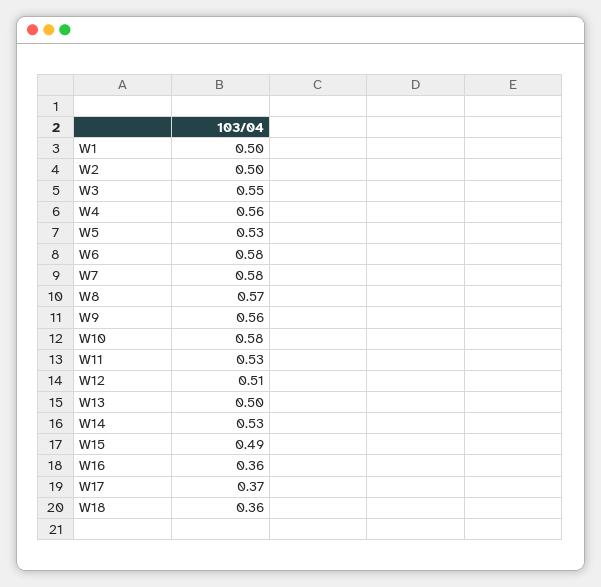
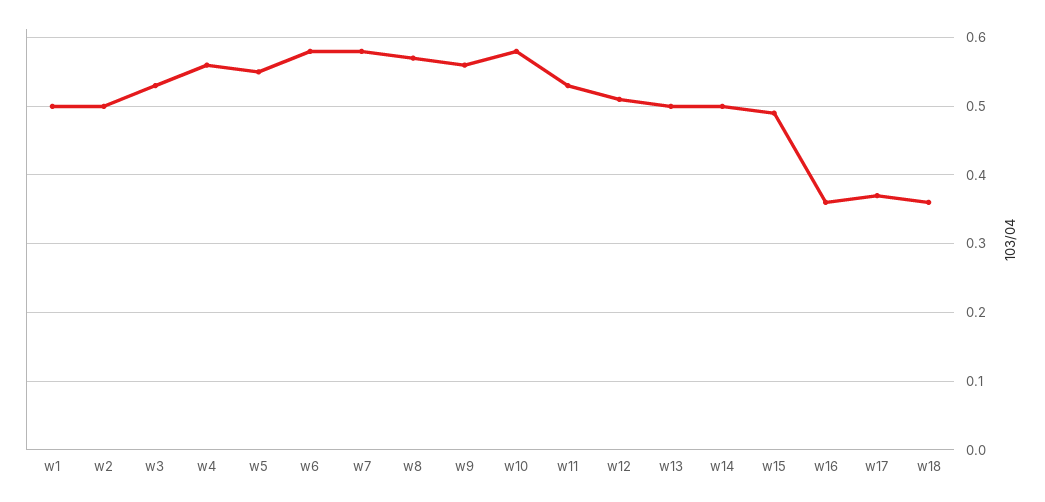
W3: 0.55 -> 0.53
W5: 0.53 -> 0.55
W14: 0.53 -> 0.5

